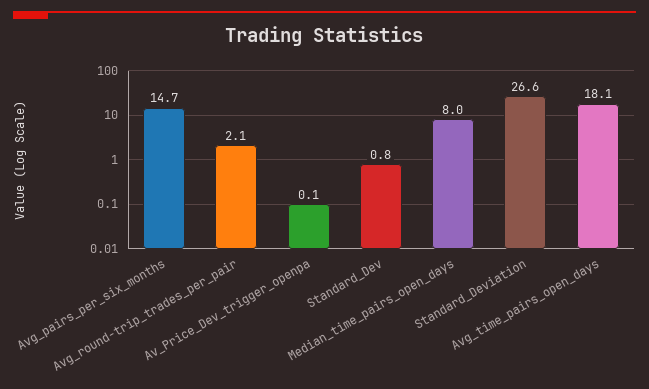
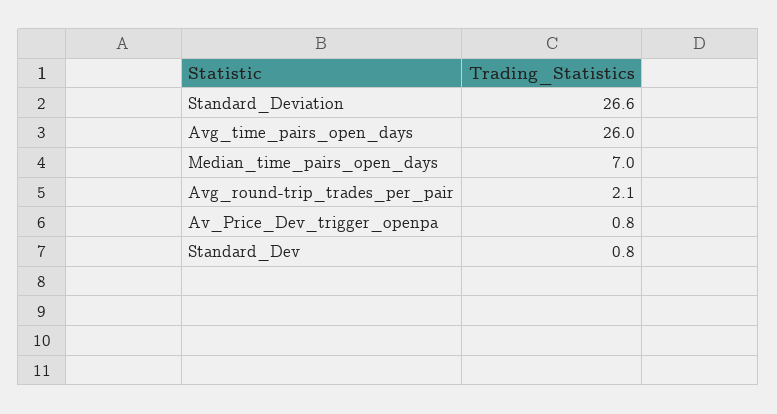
Avg_pairs_per_six_months: 14.7 -> none
Av_Price_Dev_trigger_openpa: 0.1 -> 0.8
Median_time_pairs_open_days: 8 -> 7
Avg_time_pairs_open_days: 18.1 -> 26

